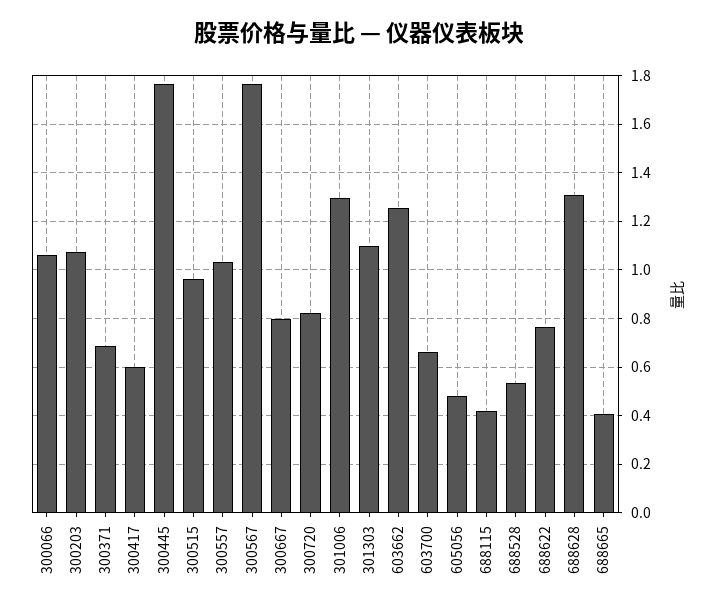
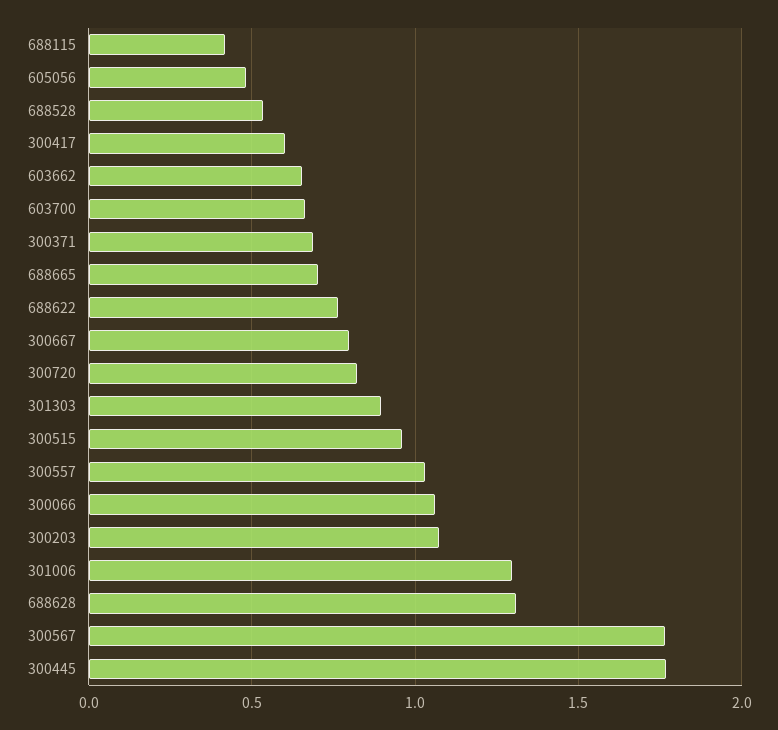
301303: 1.1 -> 0.9
603662: 1.25 -> 0.65
688665: 0.4 -> 0.7

